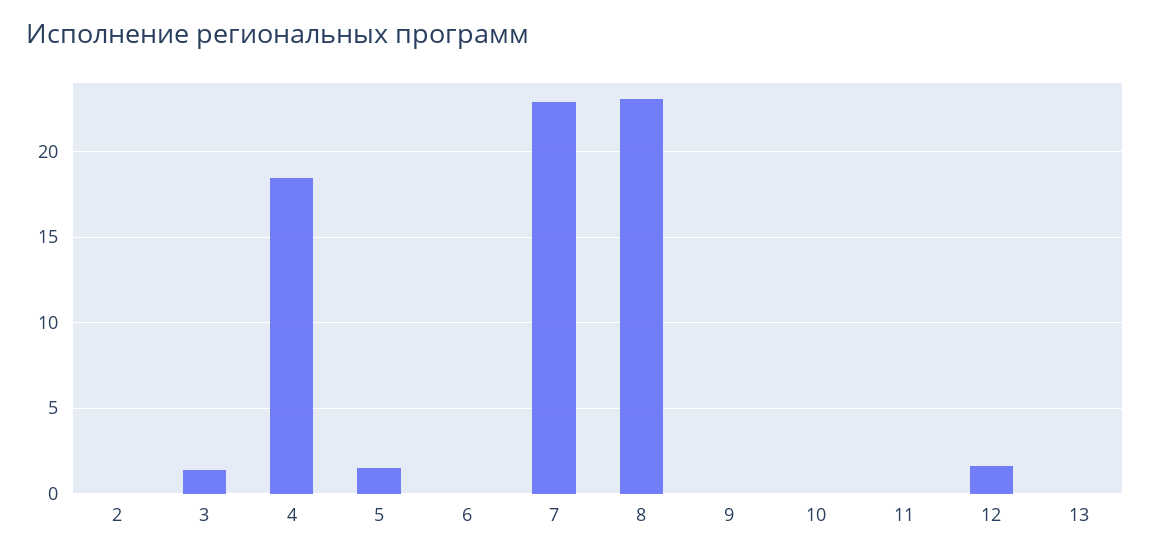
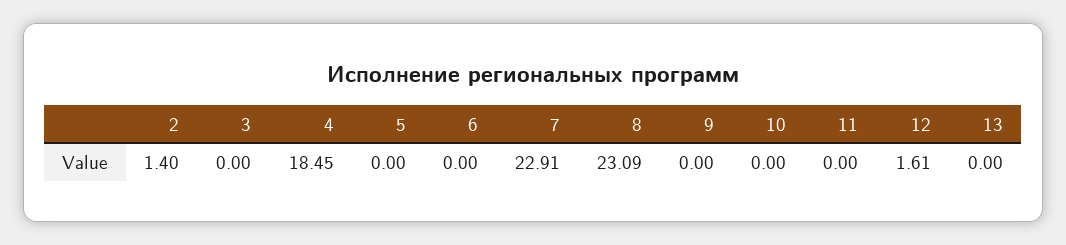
2: 0 -> 1.4
3: 1.5 -> 0
5: 1.5 -> 0

